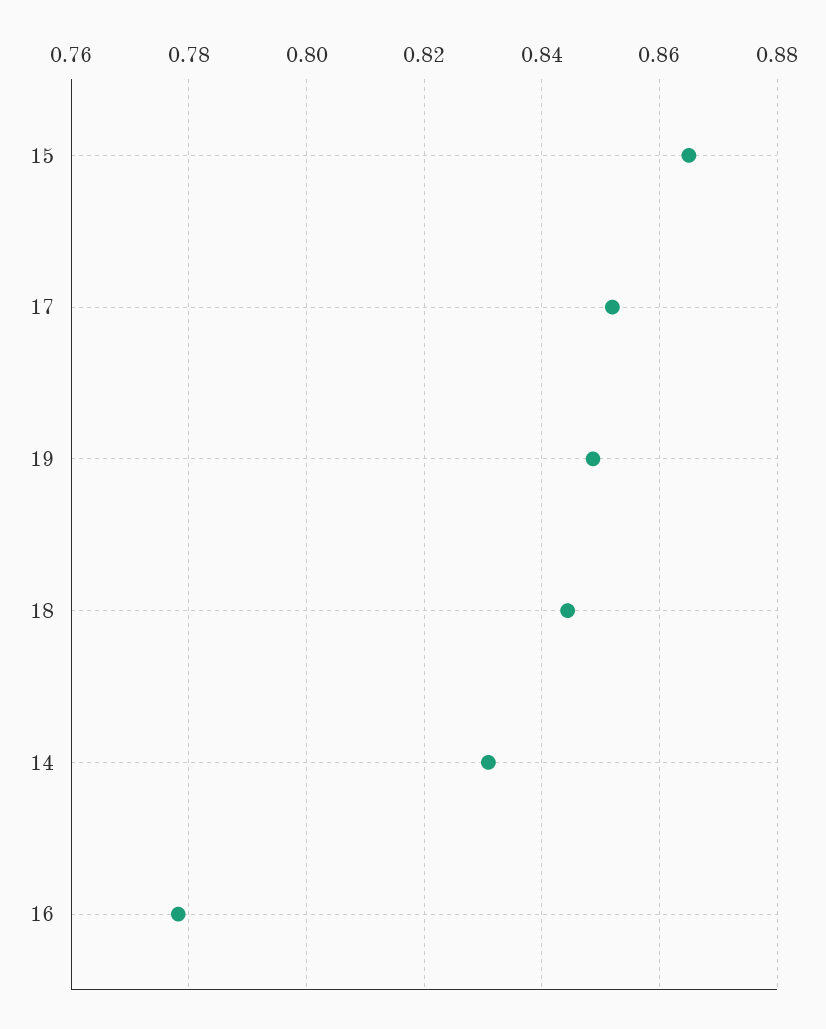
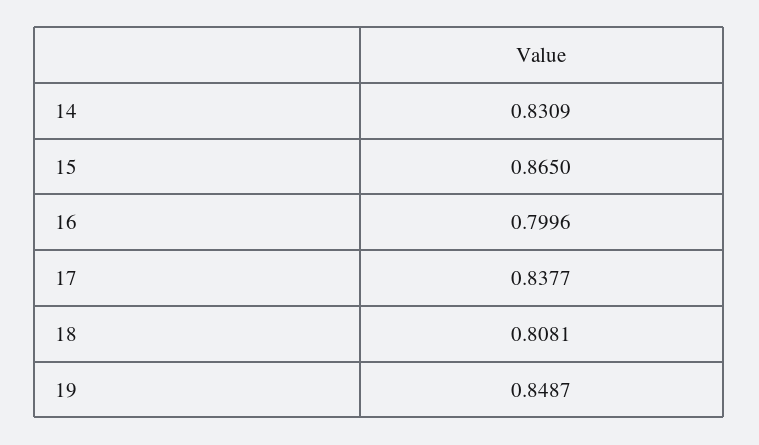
17: 0.852 -> 0.8377
18: 0.844 -> 0.8081
16: 0.778 -> 0.7996

